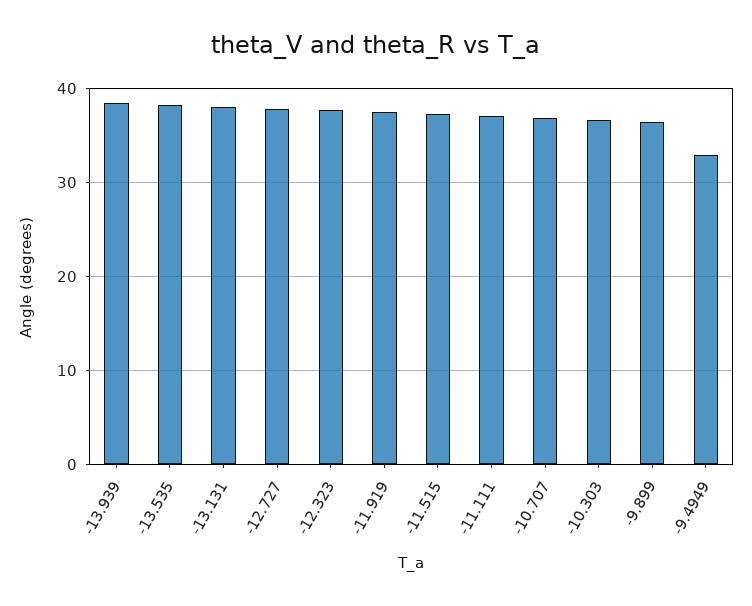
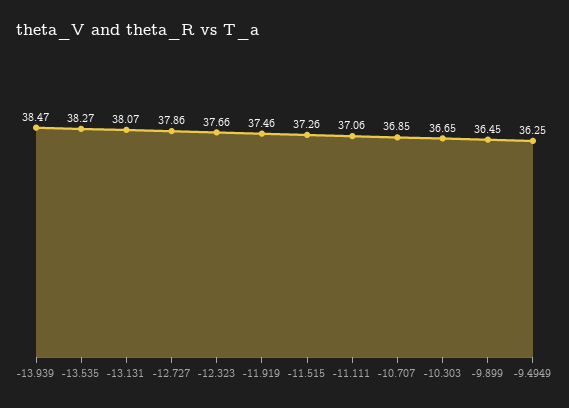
-9.4949: 33 -> 36.25

